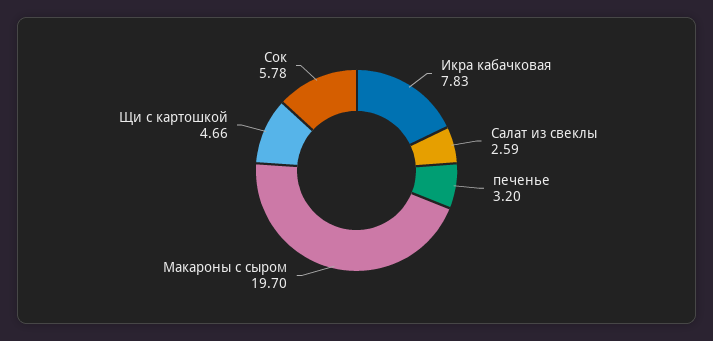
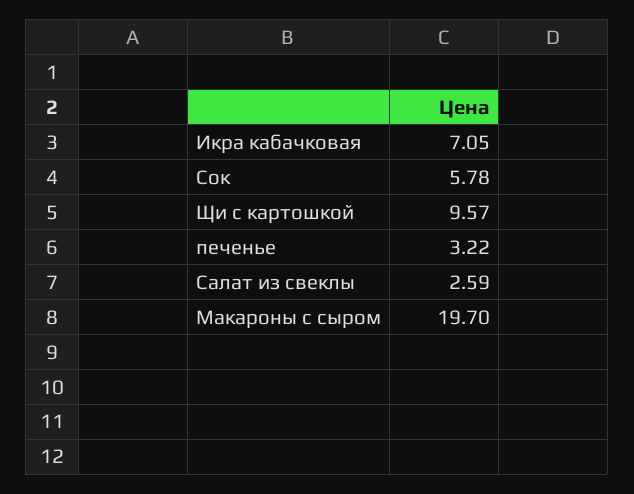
Икра кабачковая: 7.83 -> 7.05
печенье: 3.2 -> 3.22
Щи с картошкой: 4.66 -> 9.57

